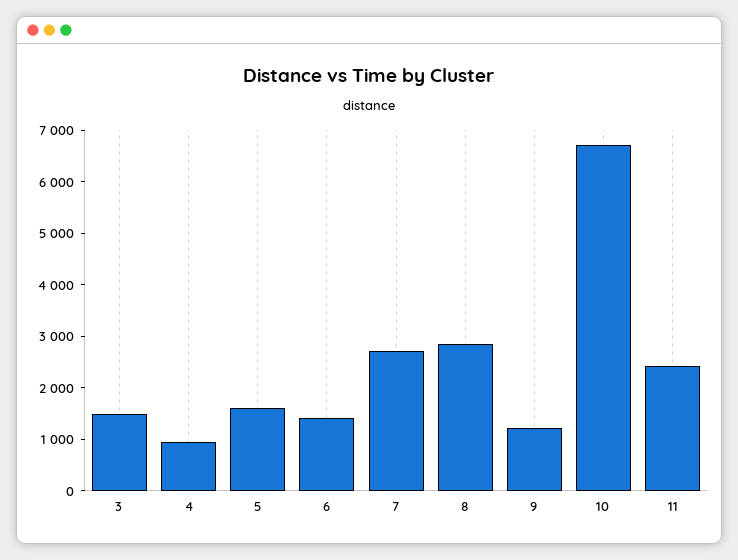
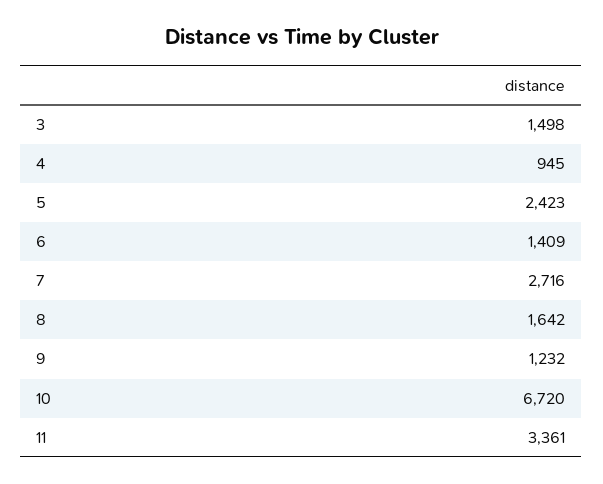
5: 1600 -> 2423
8: 2800 -> 1642
11: 2400 -> 3361

